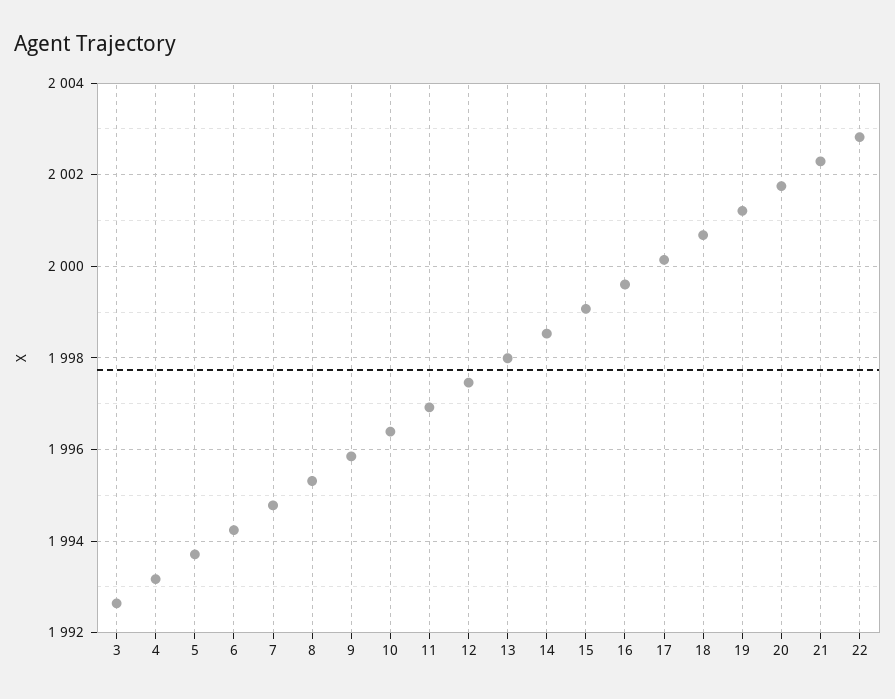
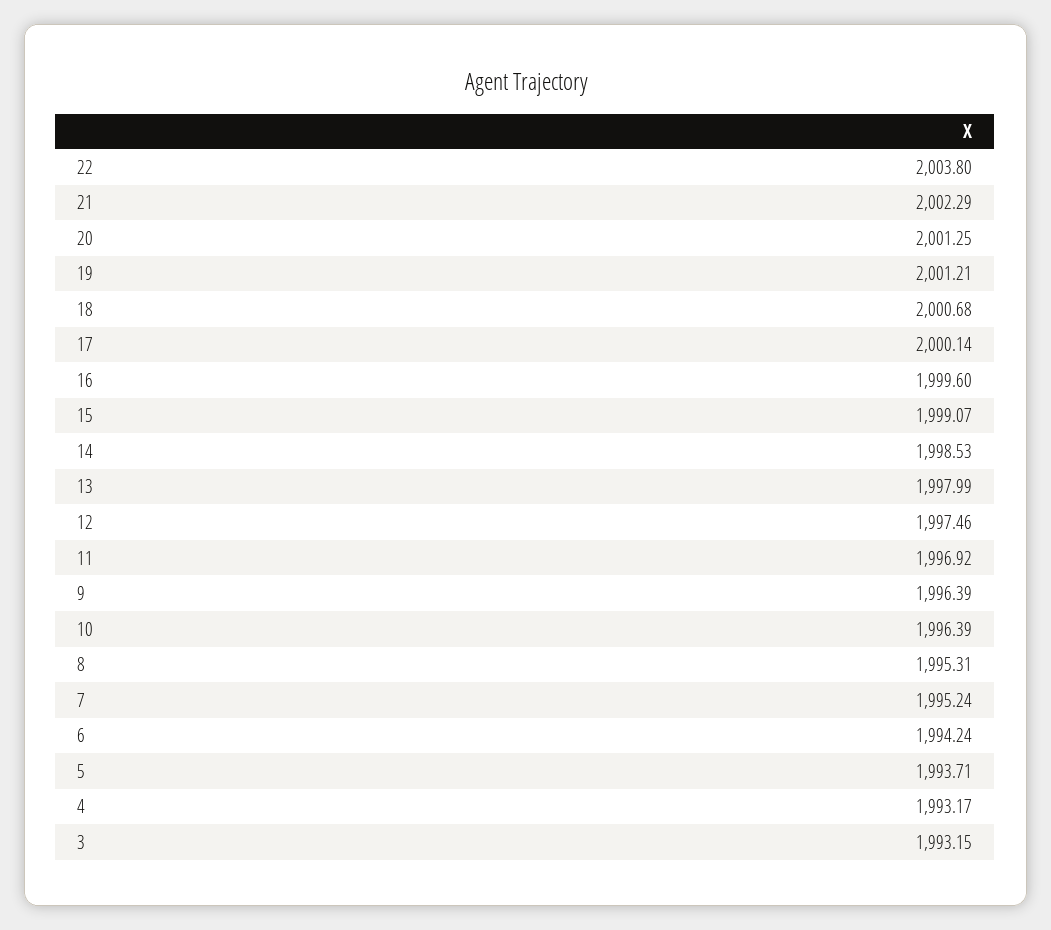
3: 1992.6 -> 1993.15
7: 1994.8 -> 1995.24
9: 1995.8 -> 1996.39
20: 2001.8 -> 2001.25
22: 2002.8 -> 2003.8

